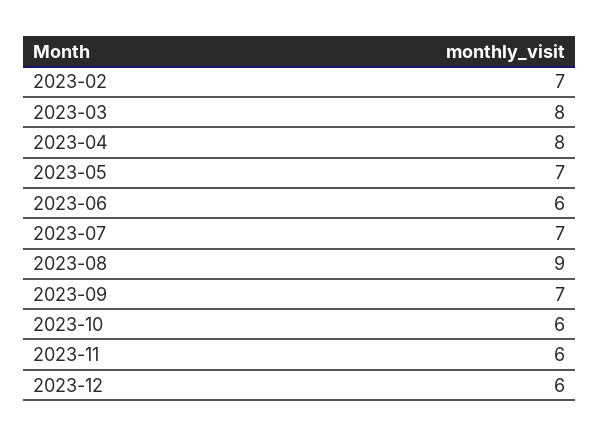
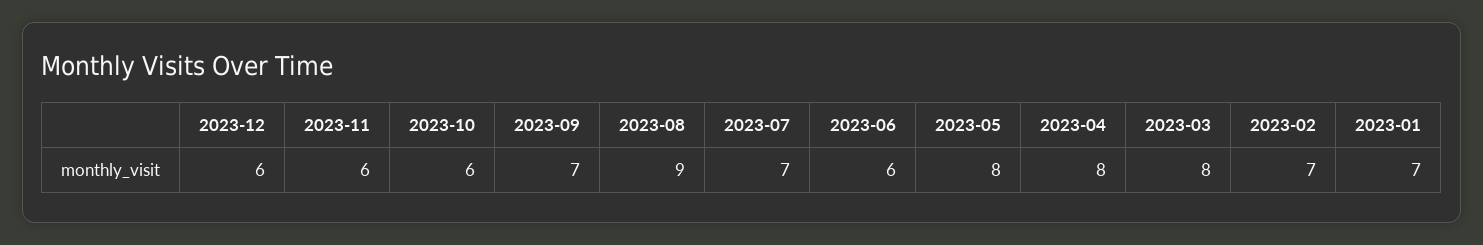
2023-05: 7 -> 8
2023-01: none -> 7

